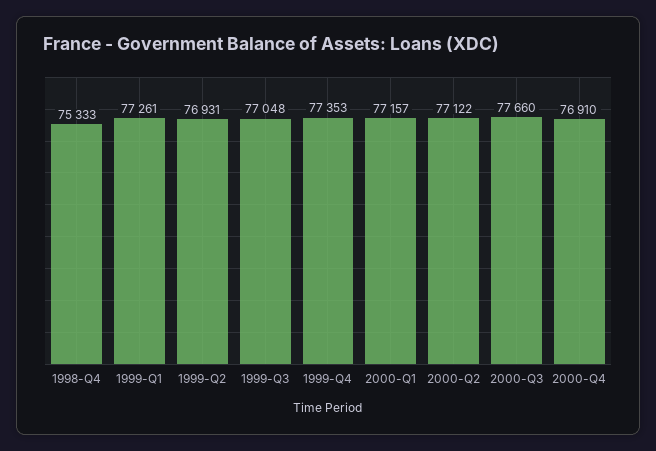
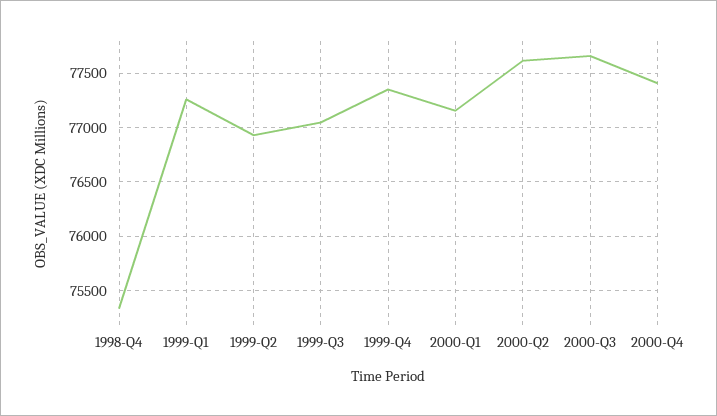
2000-Q2: 77122 -> 77600
2000-Q4: 76910 -> 77400

